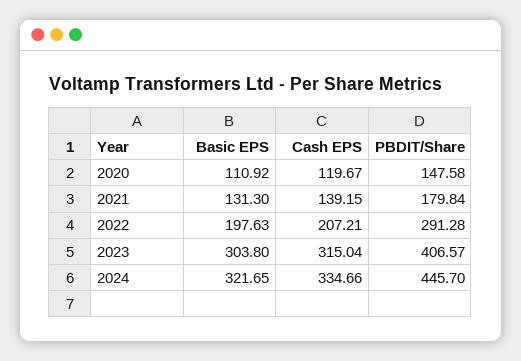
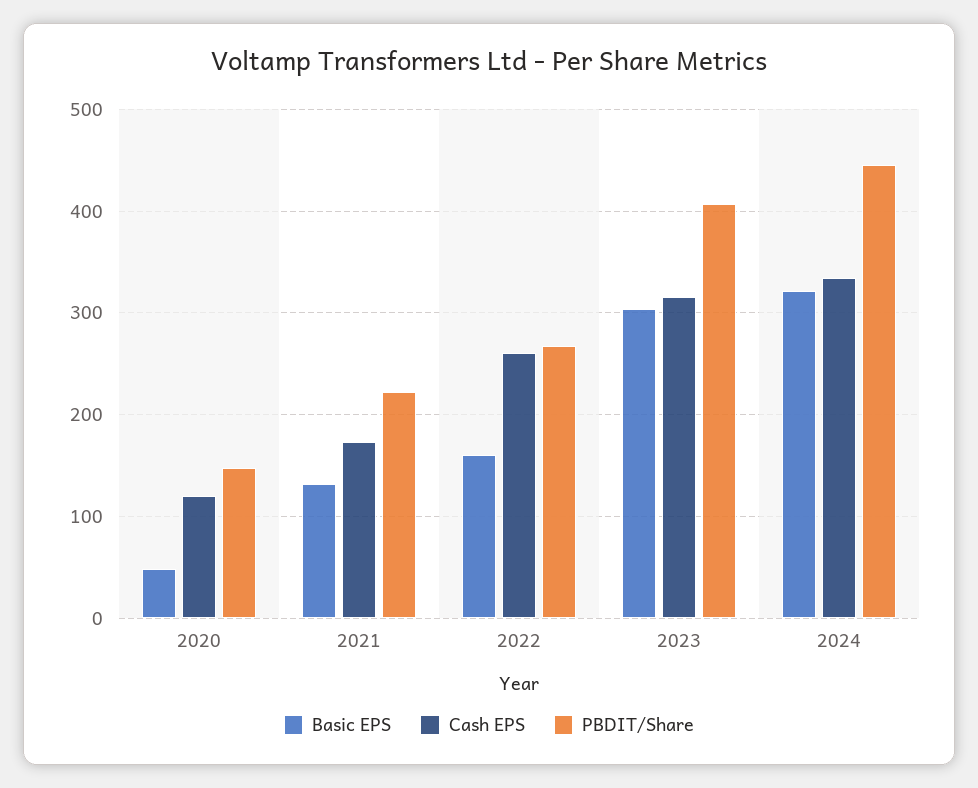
Basic EPS, 2020: 110.92 -> 50
Cash EPS, 2021: 139.15 -> 170
PBDIT/Share, 2021: 179.84 -> 220
Basic EPS, 2022: 197.63 -> 160
Cash EPS, 2022: 207.21 -> 260
PBDIT/Share, 2022: 291.28 -> 270

